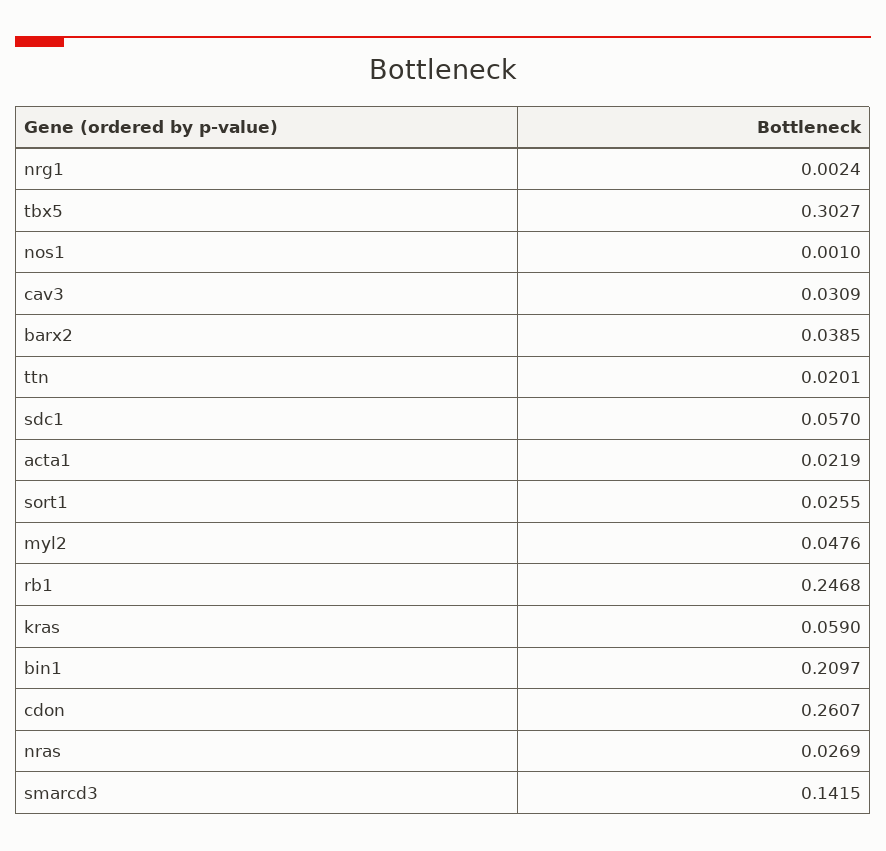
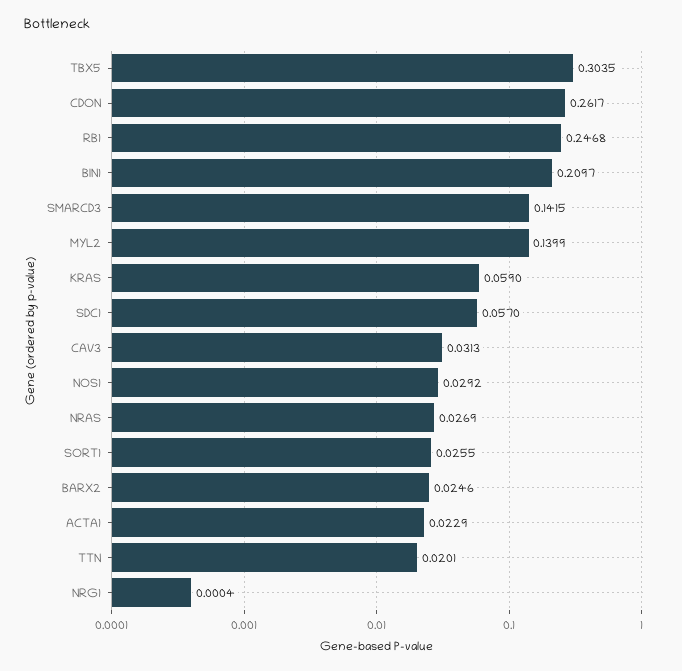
nrg1: 0.0024 -> 0.0004
tbx5: 0.3027 -> 0.3035
nos1: 0.001 -> 0.0292
cav3: 0.0309 -> 0.0313
barx2: 0.0385 -> 0.0246
acta1: 0.0219 -> 0.0229
myl2: 0.0476 -> 0.1399
cdon: 0.2607 -> 0.2617

